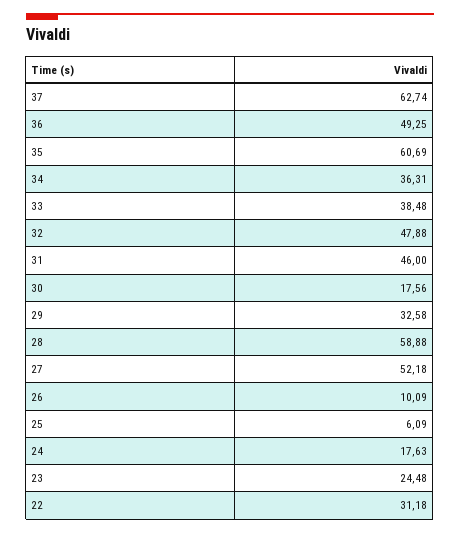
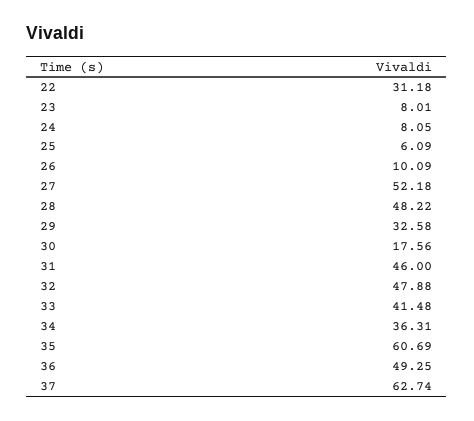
33: 38.48 -> 41.48
28: 58.88 -> 48.22
24: 17.63 -> 8.05
23: 24.48 -> 8.01

